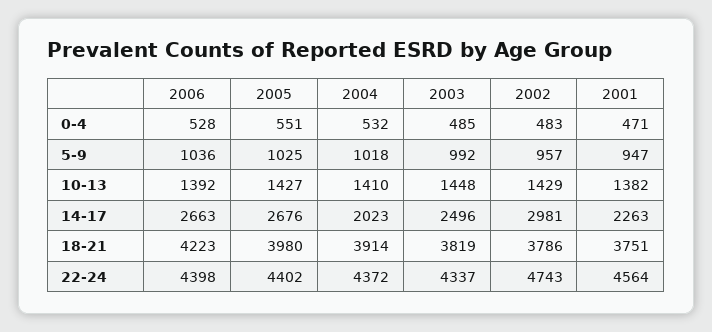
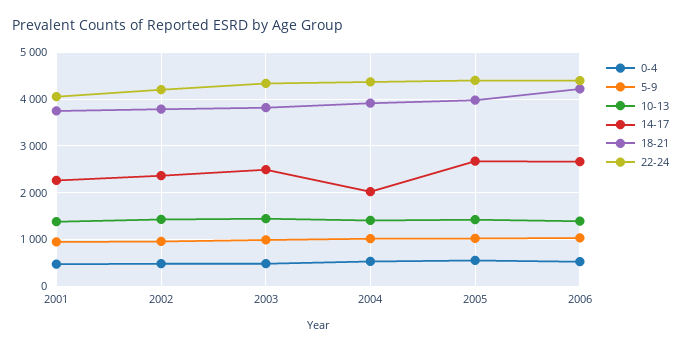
14-17, 2002: 2981 -> 2400
22-24, 2002: 4743 -> 4200
22-24, 2001: 4564 -> 4000

